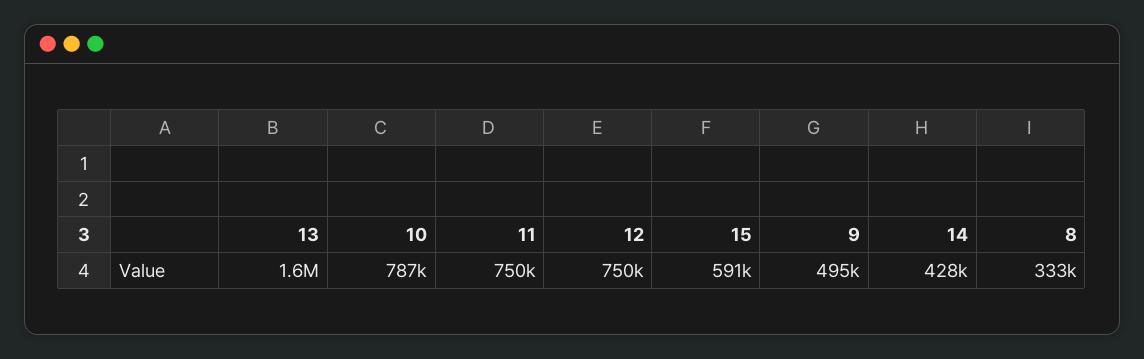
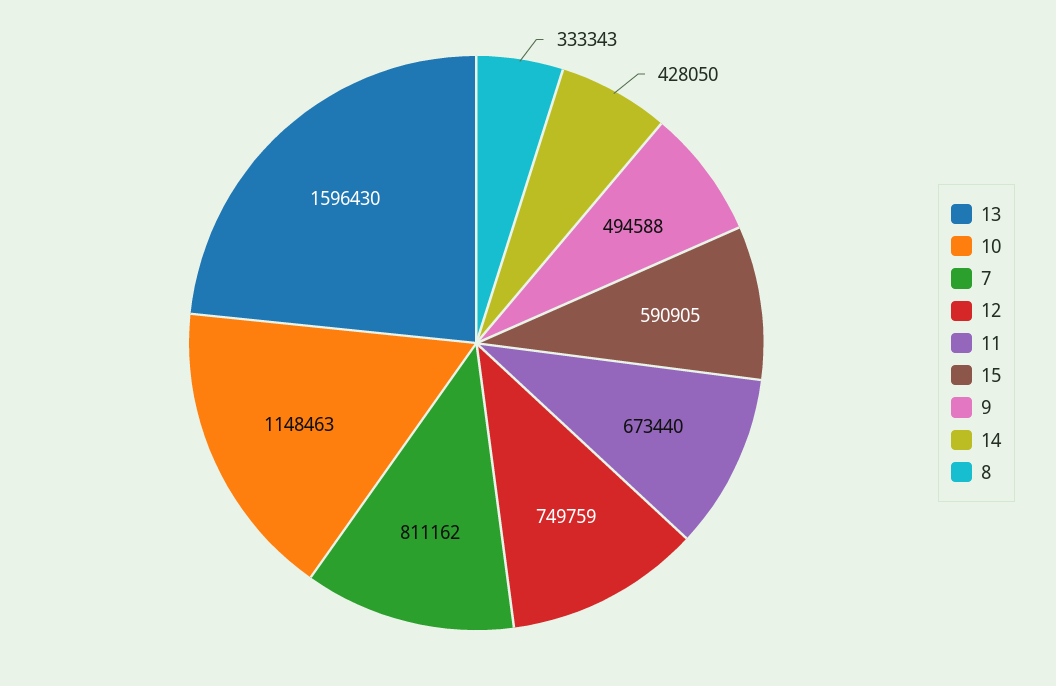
10: 787000 -> 1148463
11: 750000 -> 673440
7: none -> 811162

